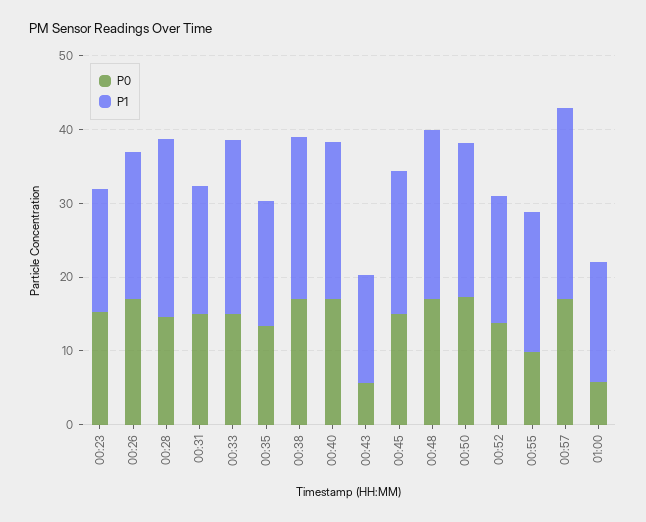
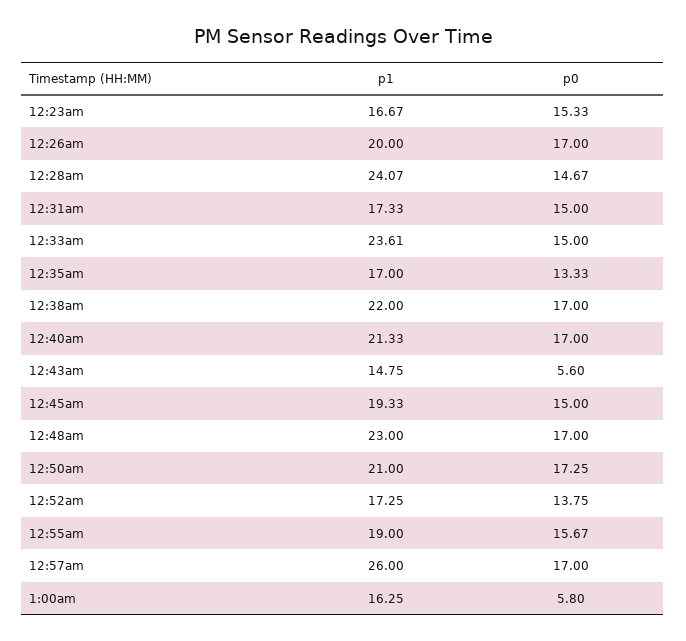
P0, 00:55: 10 -> 15.67

